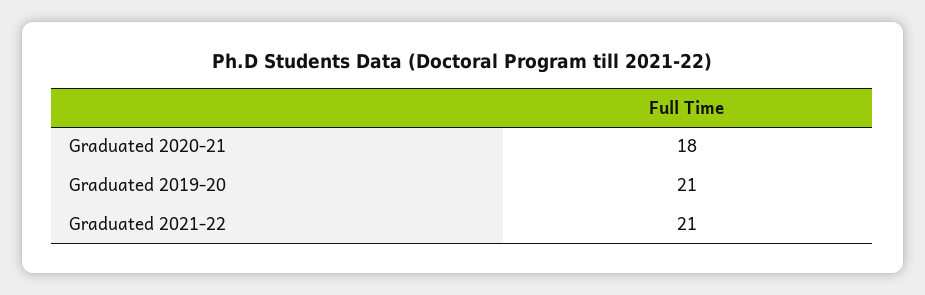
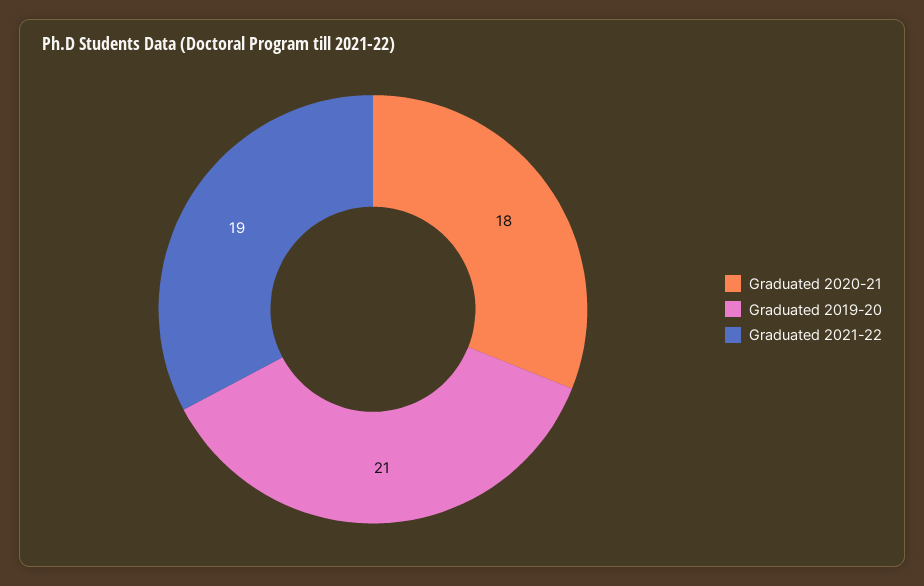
Graduated 2021-22: 21 -> 19

